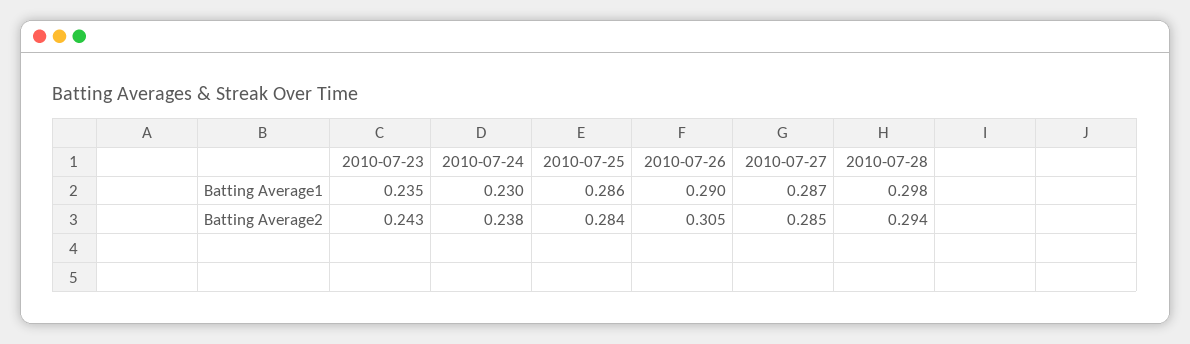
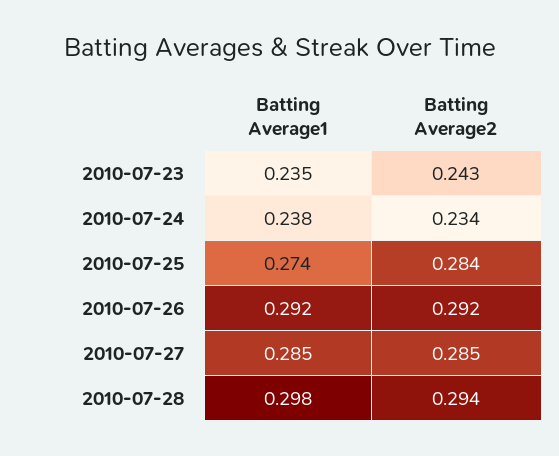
2010-07-24, Batting Average1: 0.23 -> 0.238
2010-07-25, Batting Average1: 0.286 -> 0.274
2010-07-26, Batting Average1: 0.29 -> 0.292
2010-07-27, Batting Average1: 0.287 -> 0.285
2010-07-24, Batting Average2: 0.238 -> 0.234
2010-07-26, Batting Average2: 0.305 -> 0.292

